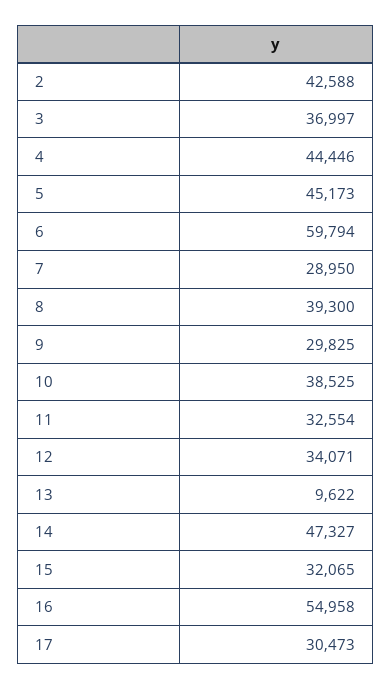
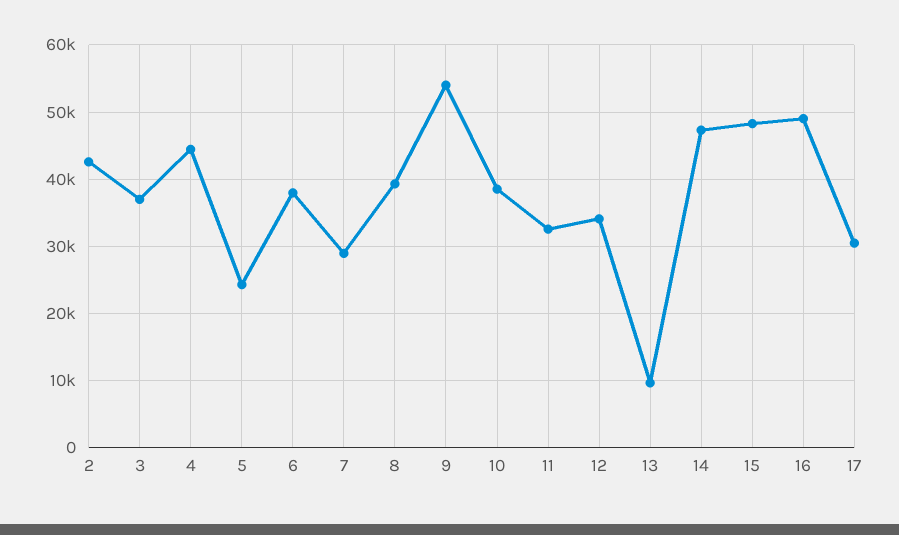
5: 45173 -> 24000
6: 59794 -> 38000
9: 29825 -> 54000
15: 32065 -> 48000
16: 54958 -> 49000

